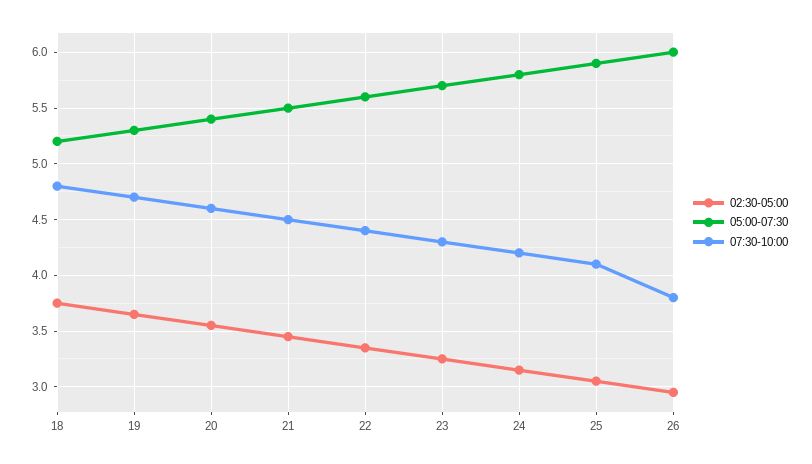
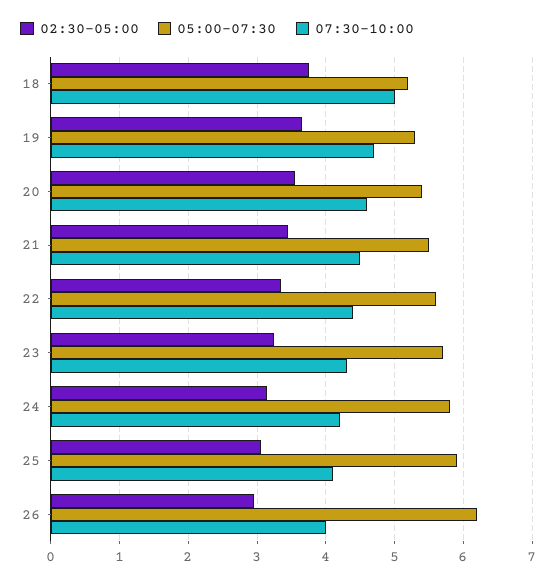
07:30-10:00, 18: 4.8 -> 5
05:00-07:30, 26: 6 -> 6.2
07:30-10:00, 26: 3.8 -> 4

